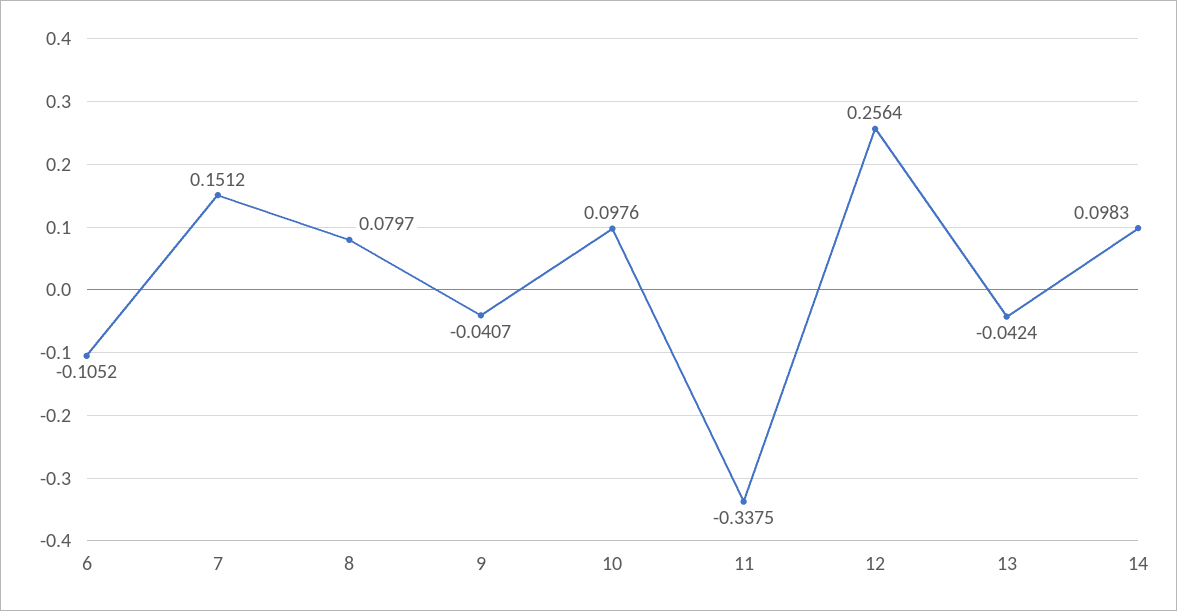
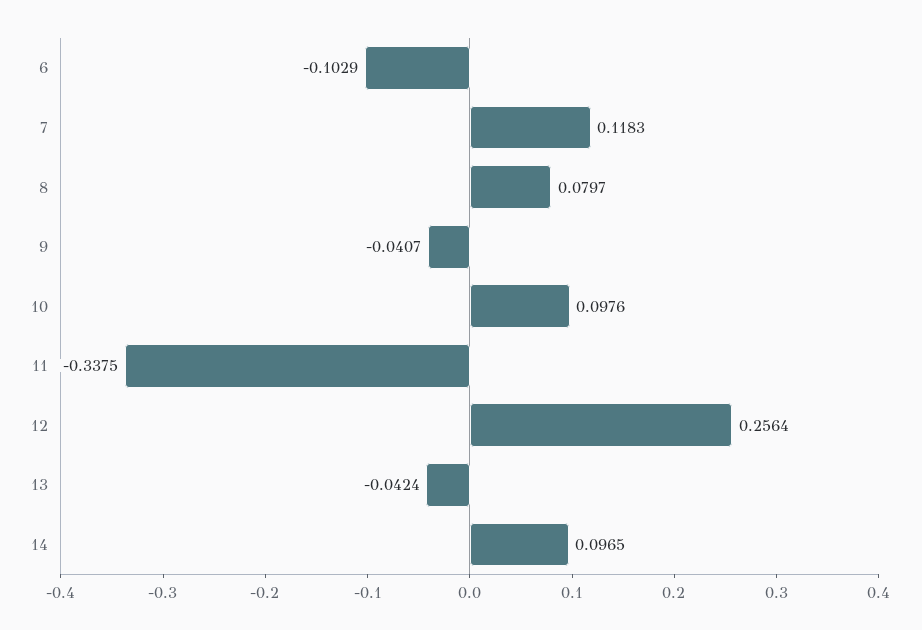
6: -0.1052 -> -0.1029
7: 0.1512 -> 0.1183
14: 0.0983 -> 0.0965

